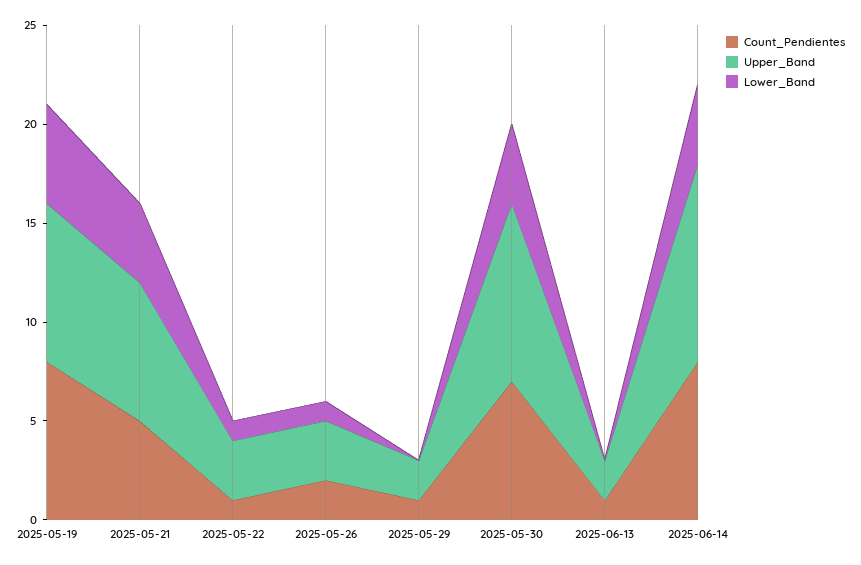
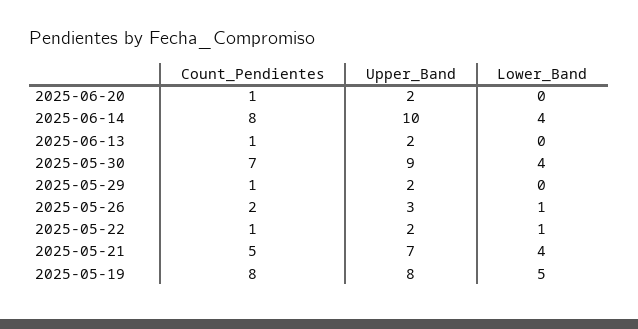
Upper_Band, 2025-05-22: 3 -> 2
Count_Pendientes, 2025-06-20: none -> 1
Upper_Band, 2025-06-20: none -> 2
Lower_Band, 2025-06-20: none -> 0

